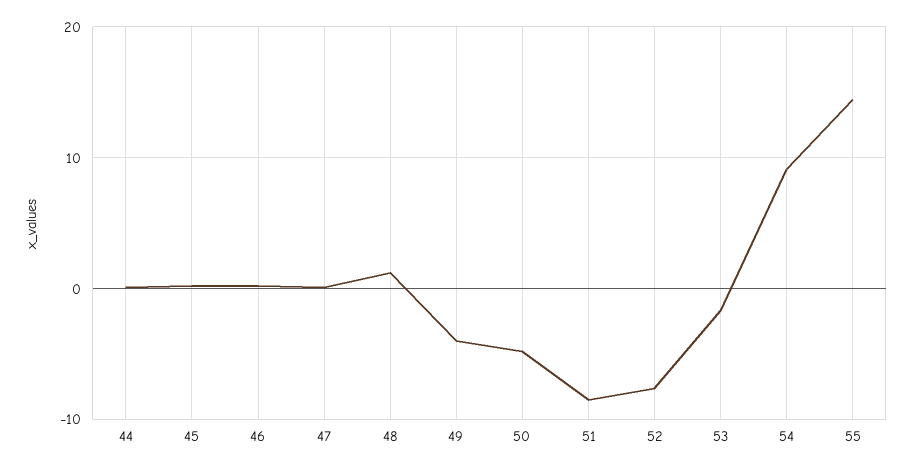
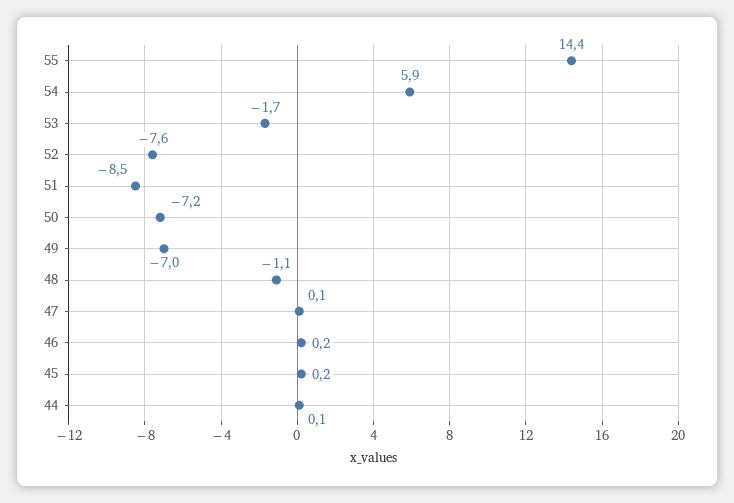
48: 1 -> -1.1
49: -4 -> -7
50: -5 -> -7.2
54: 9 -> 5.9

